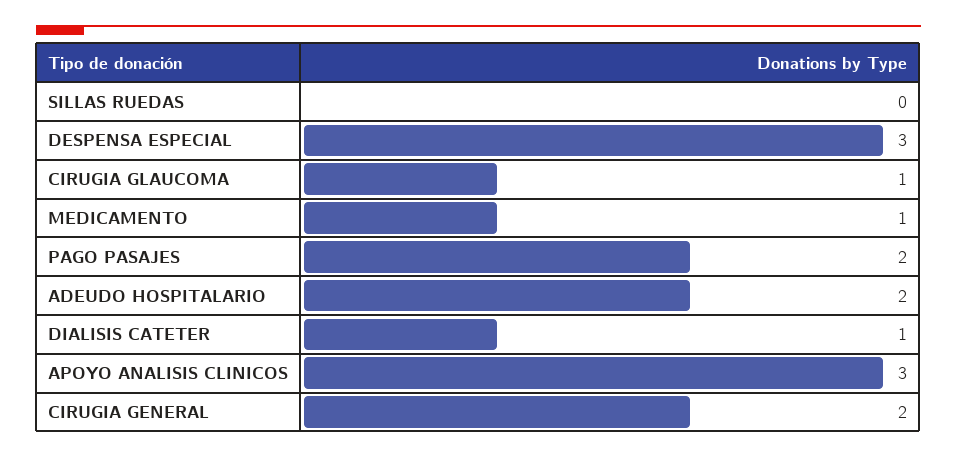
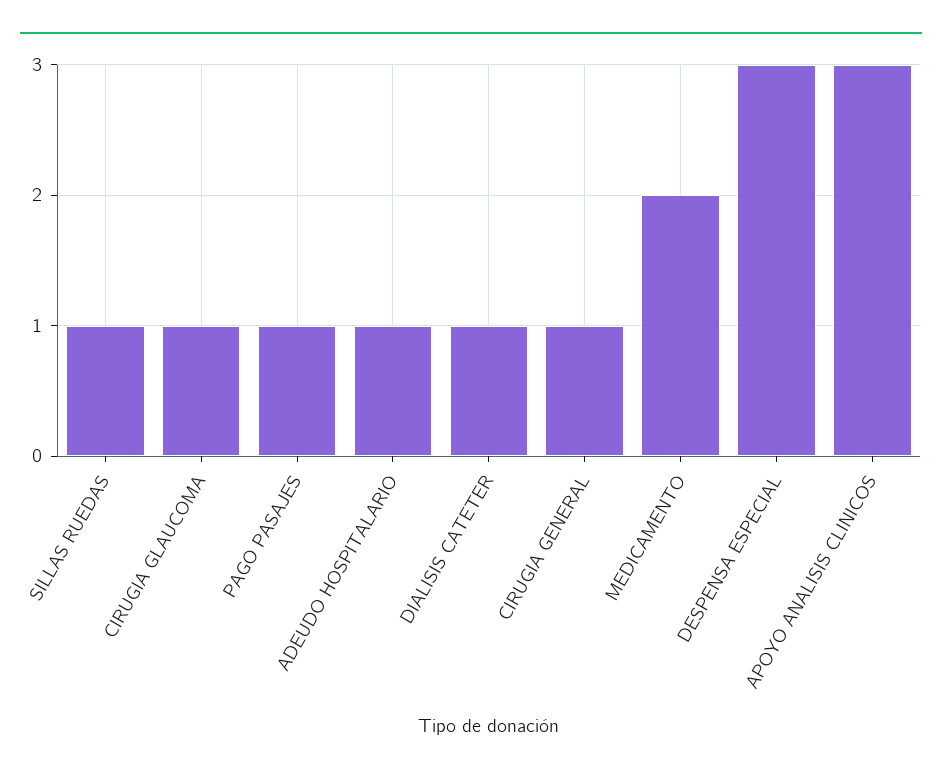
SILLAS RUEDAS: 0 -> 1
MEDICAMENTO: 1 -> 2
PAGO PASAJES: 2 -> 1
ADEUDO HOSPITALARIO: 2 -> 1
CIRUGIA GENERAL: 2 -> 1

